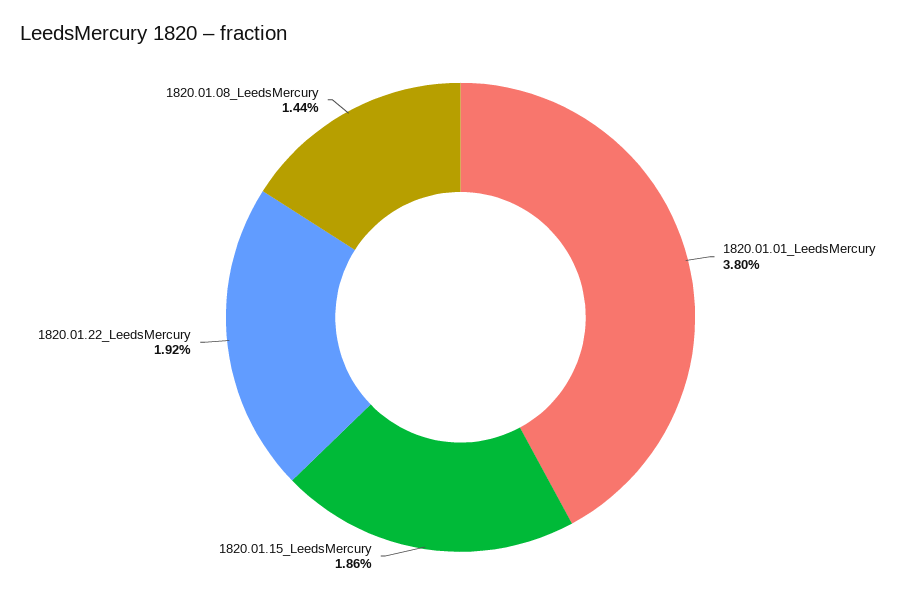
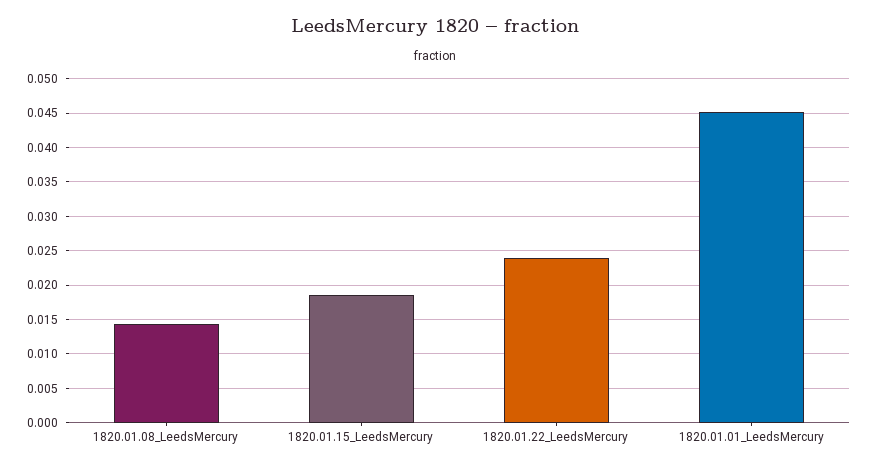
1820.01.01_LeedsMercury: 0.038 -> 0.045
1820.01.22_LeedsMercury: 0.0192 -> 0.024

